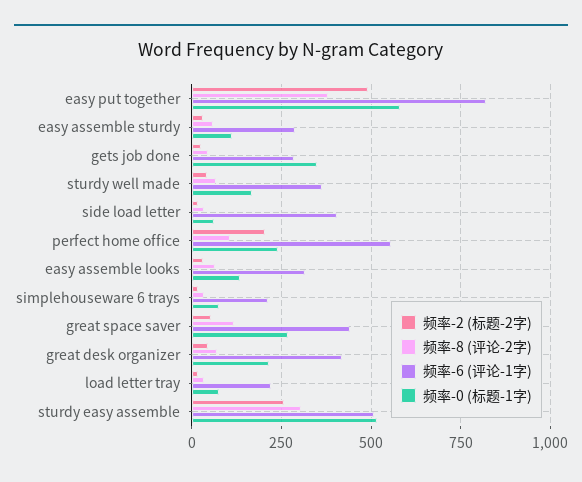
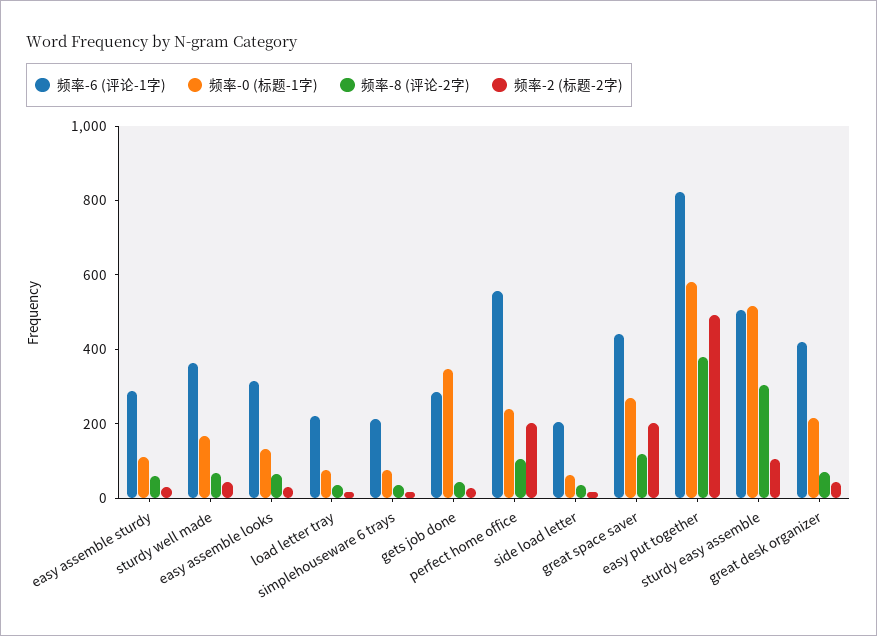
频率-6 (评论-1字), side load letter: 400 -> 200
频率-2 (标题-2字), great space saver: 50 -> 200
频率-2 (标题-2字), sturdy easy assemble: 250 -> 100

